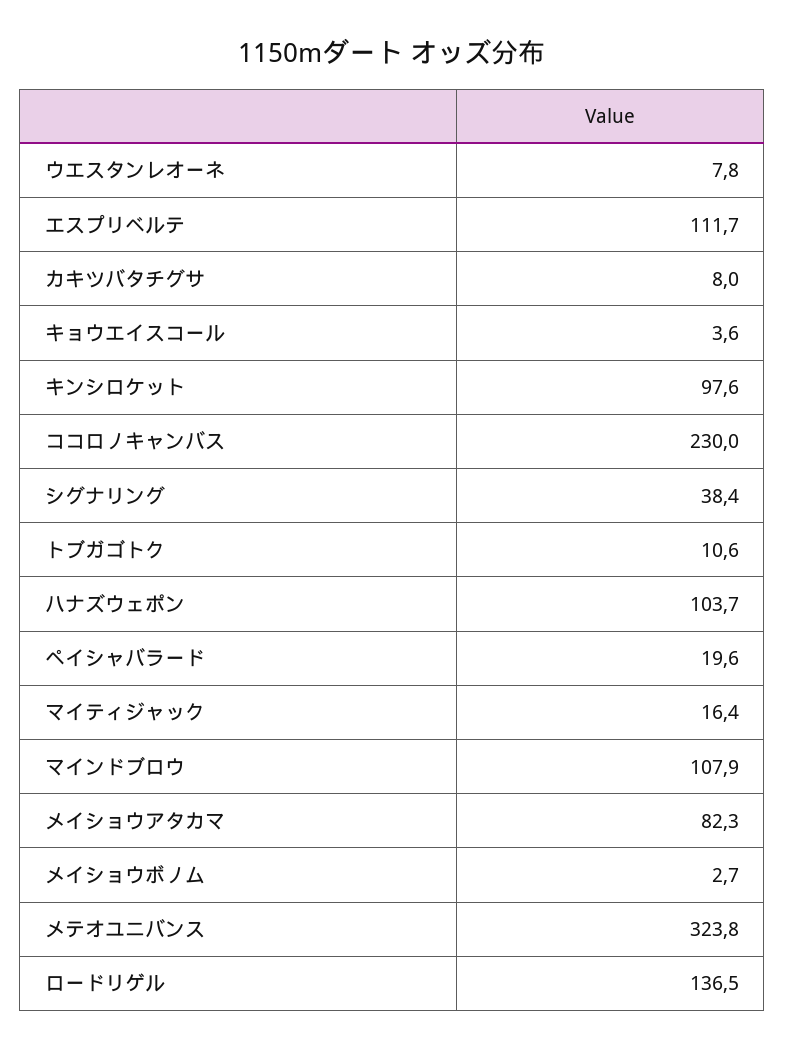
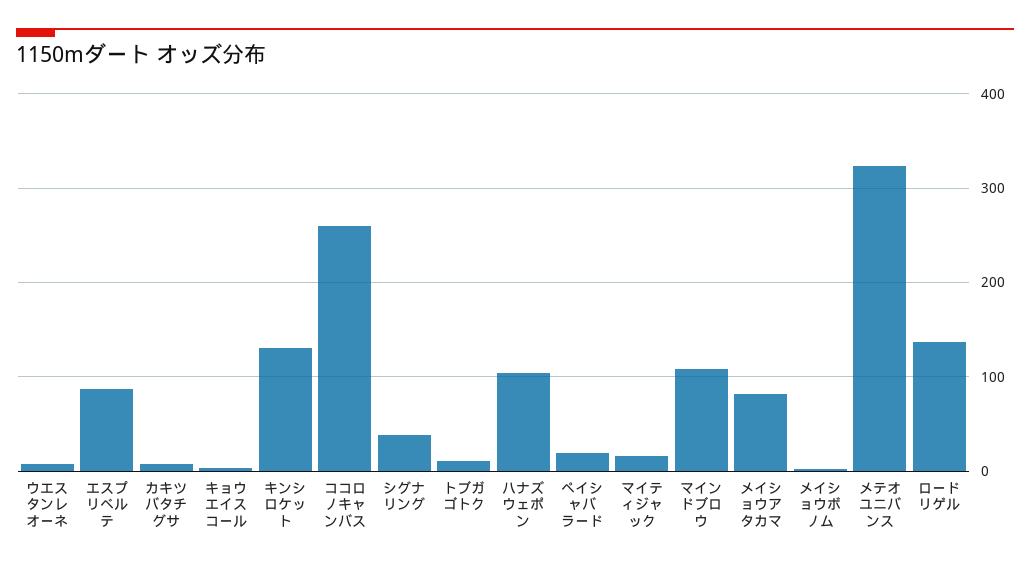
エスプリベルテ: 111.7 -> 90
キンシロケット: 97.6 -> 130
ココロノキャンバス: 230 -> 260

